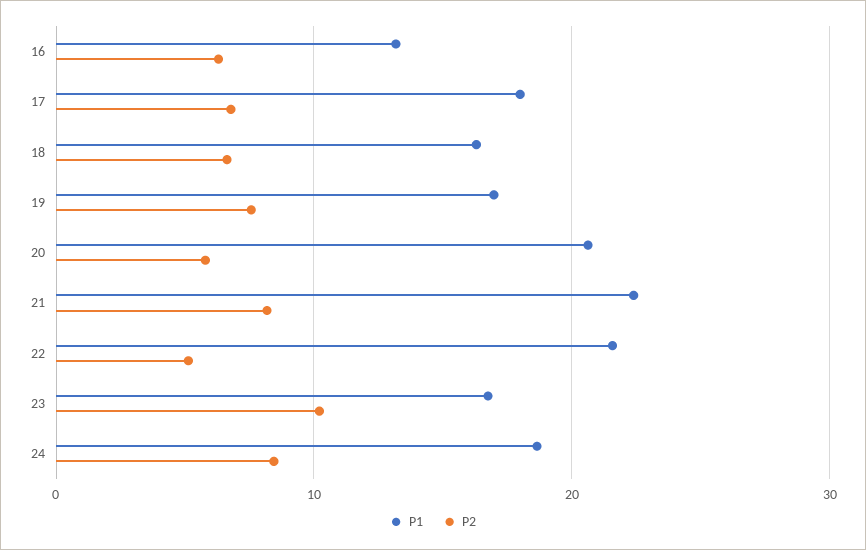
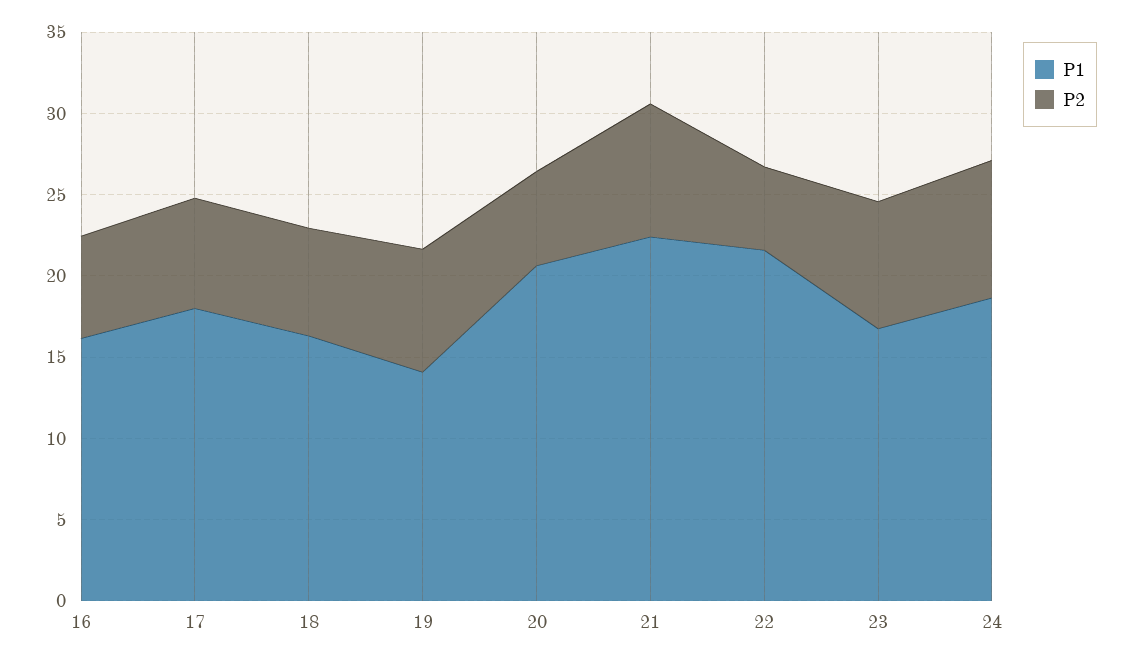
P1, 16: 13 -> 16
P1, 19: 17 -> 14
P2, 23: 10 -> 8

